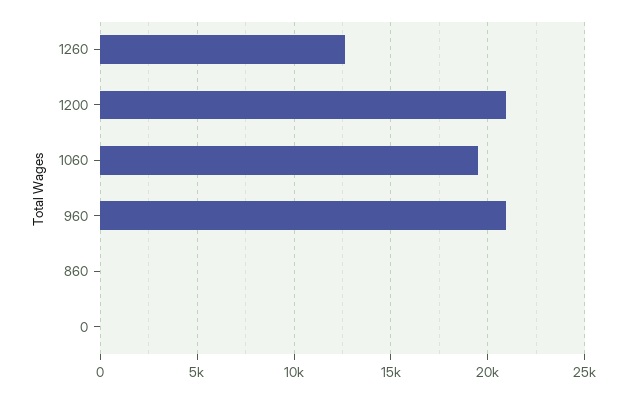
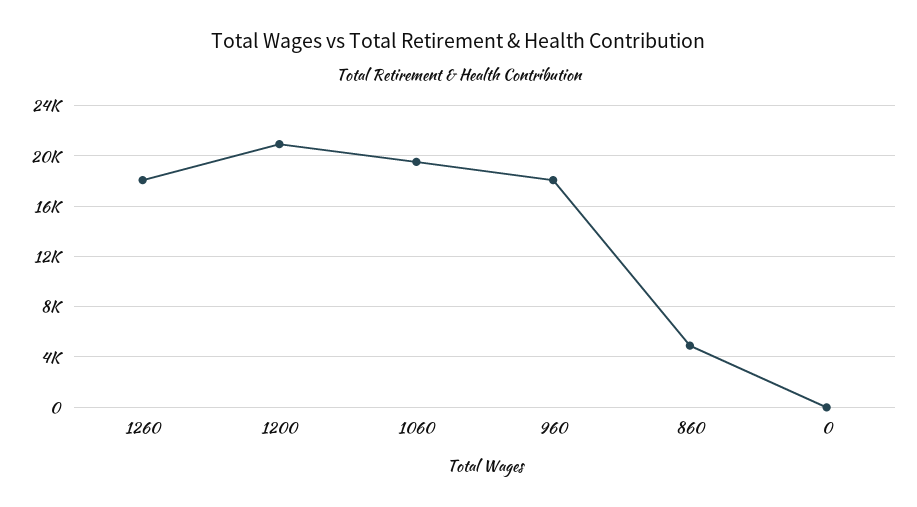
1260: 12500 -> 18000
960: 21000 -> 18000
860: 0 -> 5000

